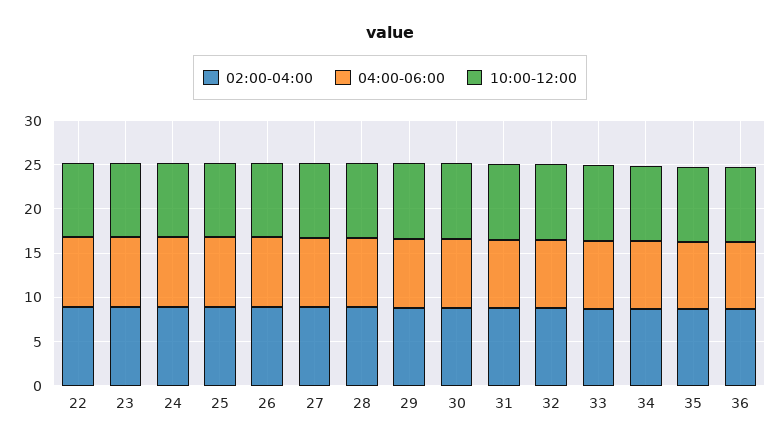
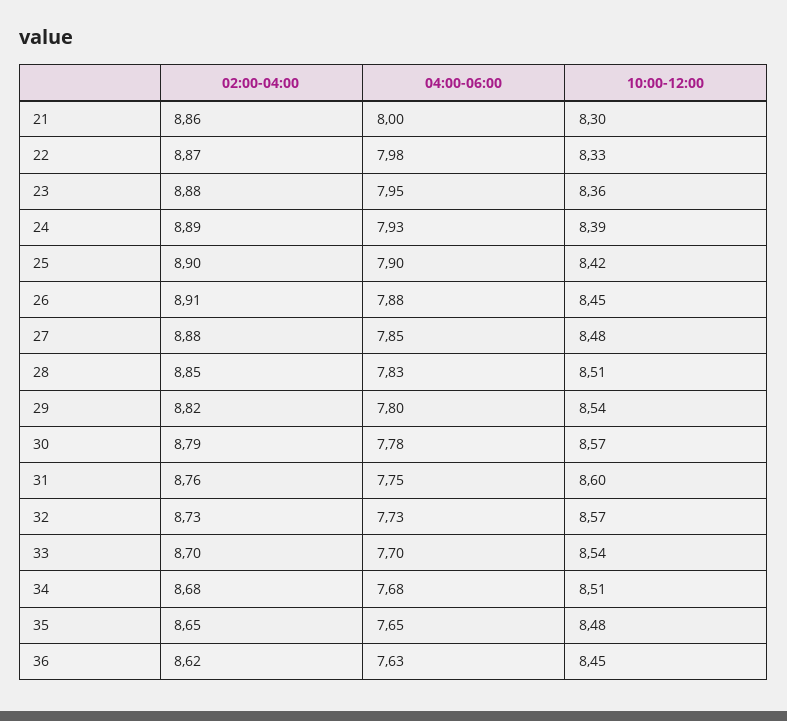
02:00-04:00, 21: none -> 8.86
04:00-06:00, 21: none -> 8
10:00-12:00, 21: none -> 8.3

